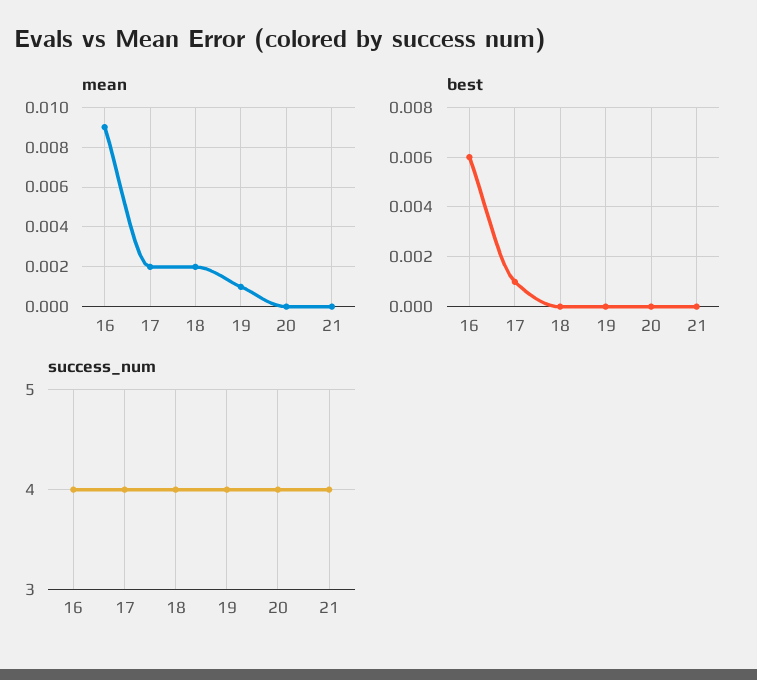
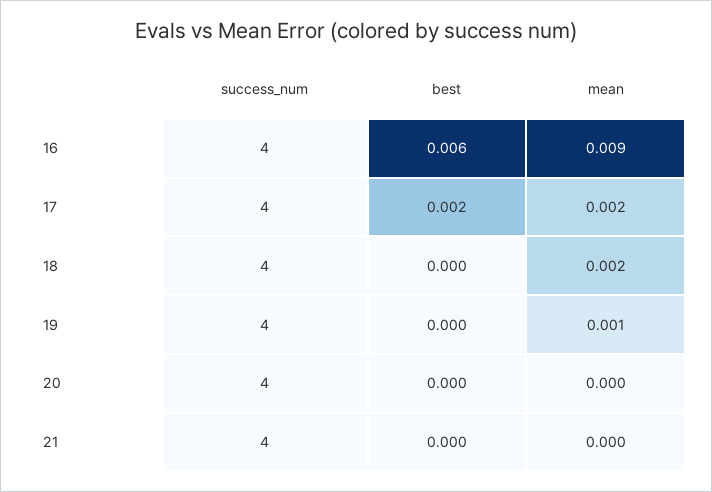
best, 17: 0.001 -> 0.002

